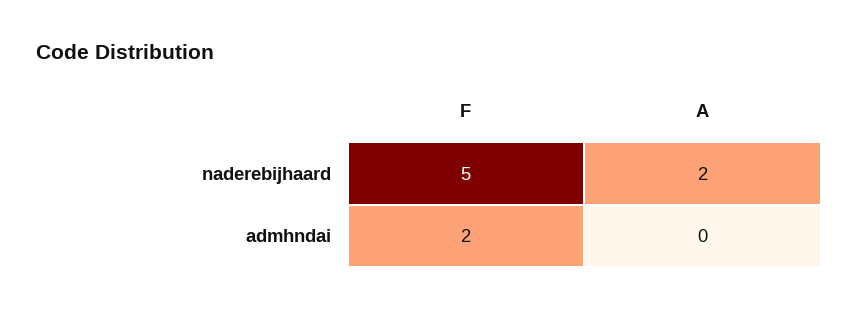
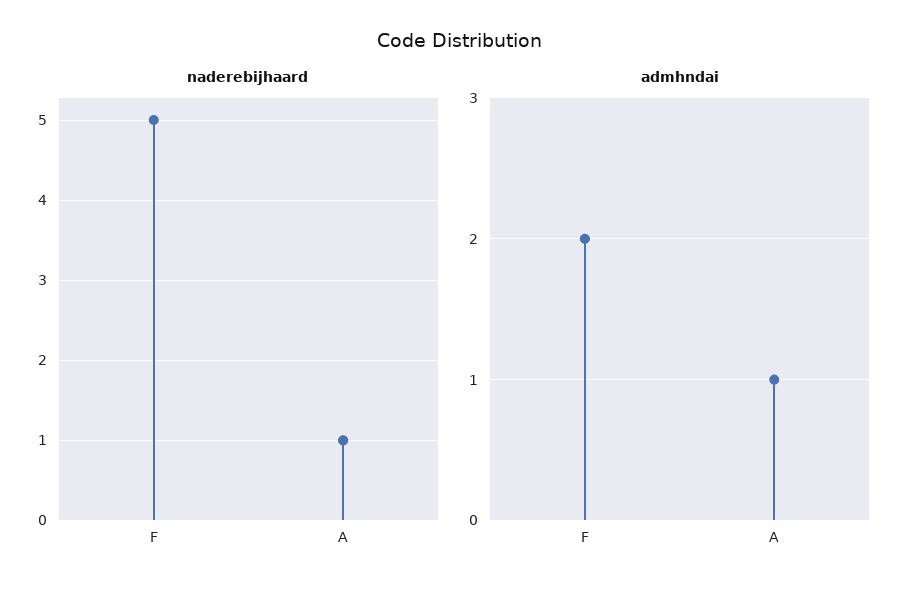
naderebijhaard, A: 2 -> 1
admhndai, A: 0 -> 1

